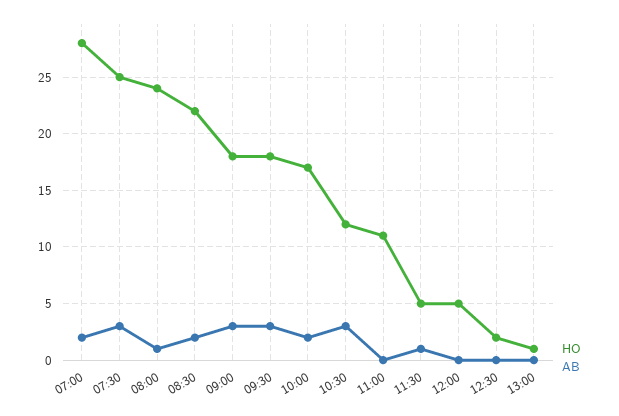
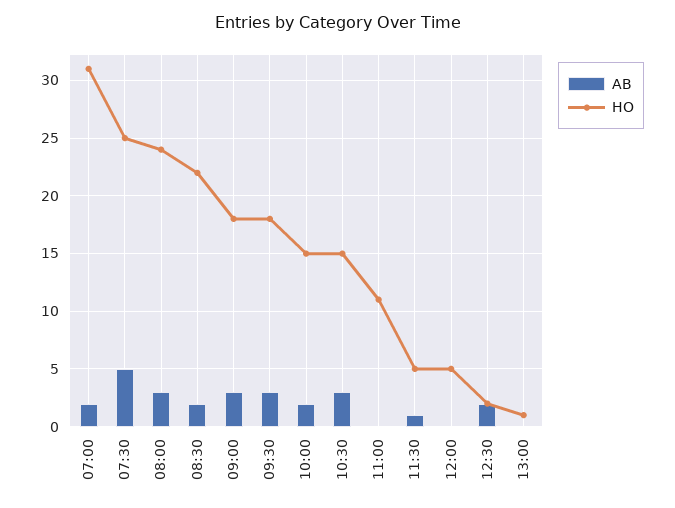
HO, 07:00: 28 -> 31
AB, 07:30: 3 -> 5
AB, 08:00: 1 -> 3
HO, 10:00: 17 -> 15
HO, 10:30: 12 -> 15
AB, 12:30: 0 -> 2

